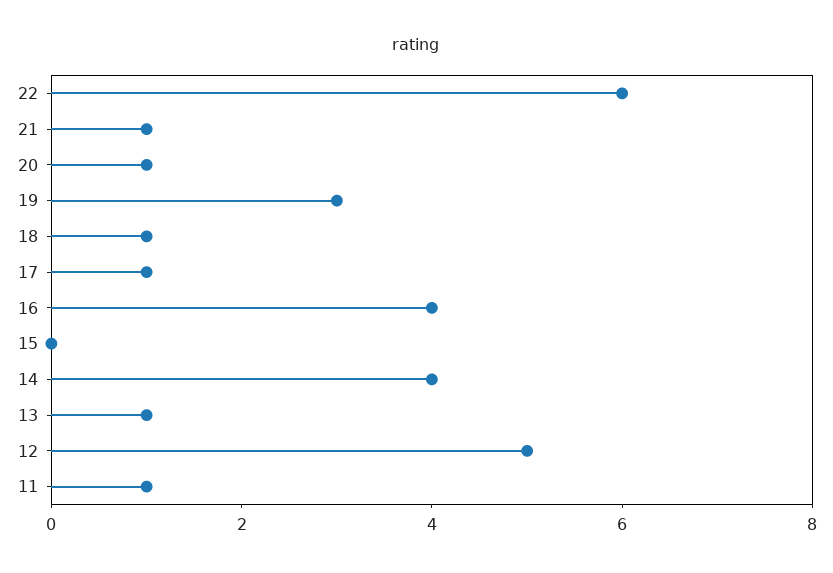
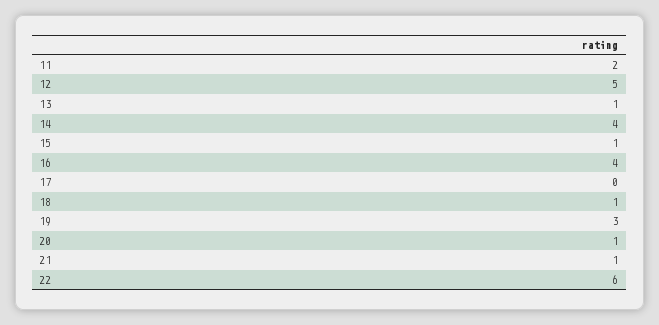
17: 1 -> 0
15: 0 -> 1
11: 1 -> 2

